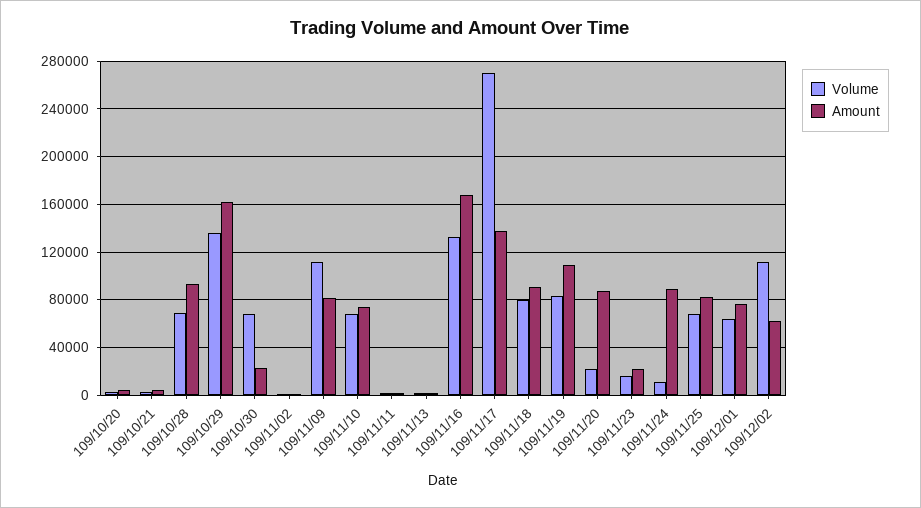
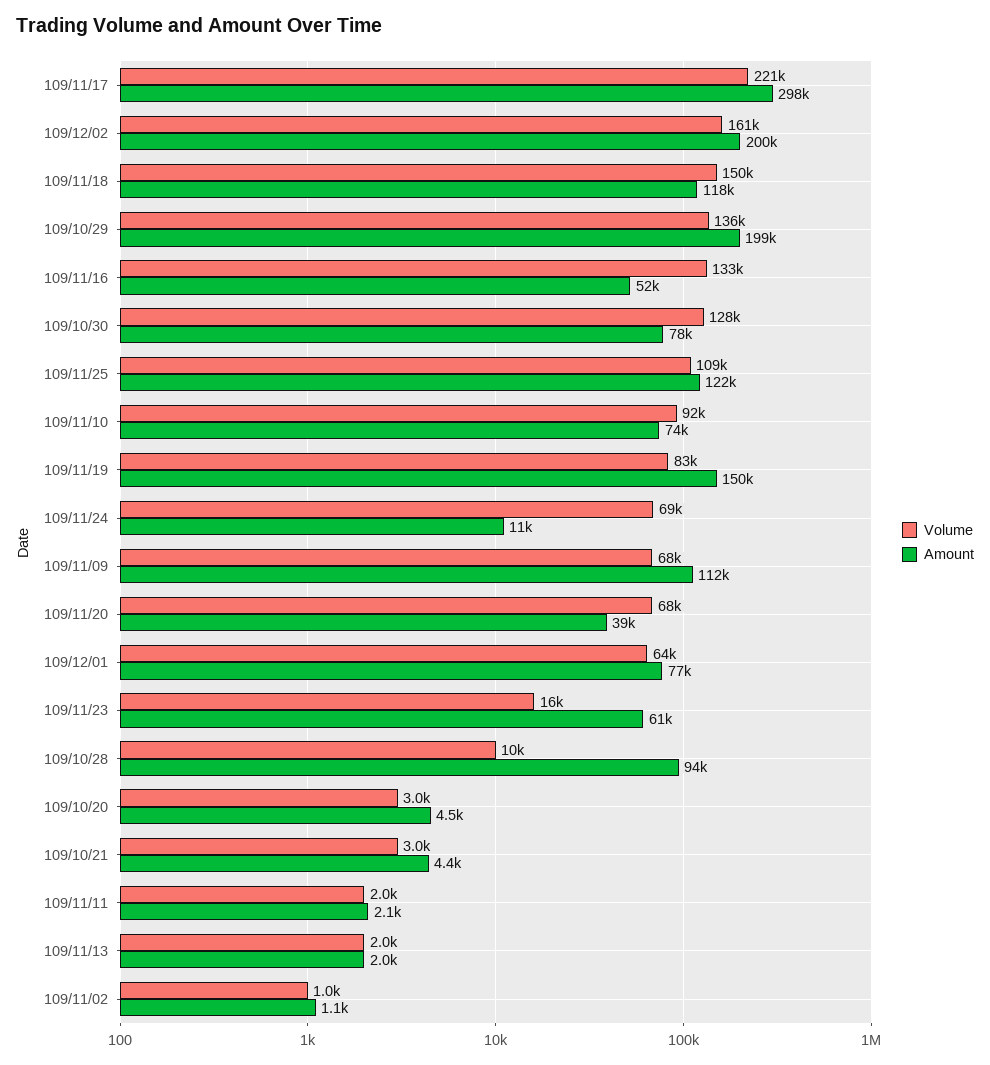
Volume, 109/10/28: 70000 -> 10000
Amount, 109/10/29: 160000 -> 199000
Volume, 109/10/30: 70000 -> 128000
Amount, 109/10/30: 20000 -> 78000
Volume, 109/11/09: 110000 -> 68000
Amount, 109/11/09: 80000 -> 112000
Volume, 109/11/10: 70000 -> 92000
Amount, 109/11/16: 170000 -> 52000
Volume, 109/11/17: 270000 -> 221000
Amount, 109/11/17: 140000 -> 298000
Volume, 109/11/18: 80000 -> 150000
Amount, 109/11/18: 90000 -> 118000
Amount, 109/11/19: 110000 -> 150000
Volume, 109/11/20: 20000 -> 68000
Amount, 109/11/20: 90000 -> 39000
Amount, 109/11/23: 20000 -> 61000
Volume, 109/11/24: 10000 -> 69000
Amount, 109/11/24: 90000 -> 11000
Volume, 109/11/25: 70000 -> 109000
Amount, 109/11/25: 80000 -> 122000
Volume, 109/12/02: 110000 -> 161000
Amount, 109/12/02: 60000 -> 200000

